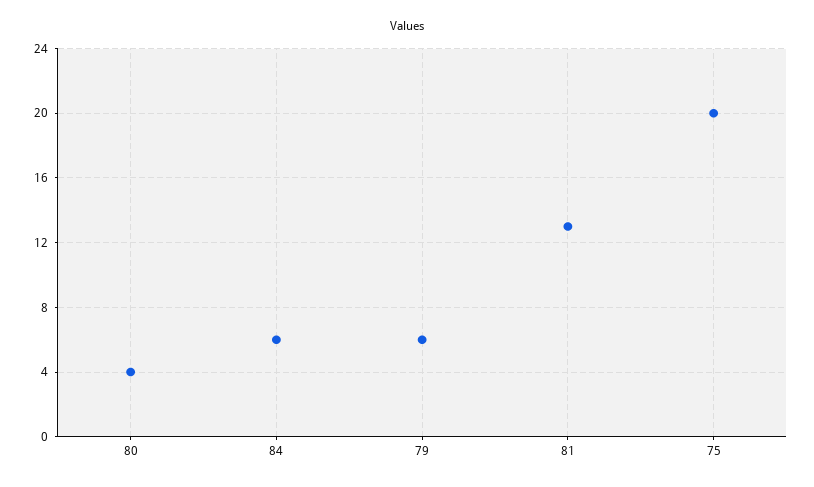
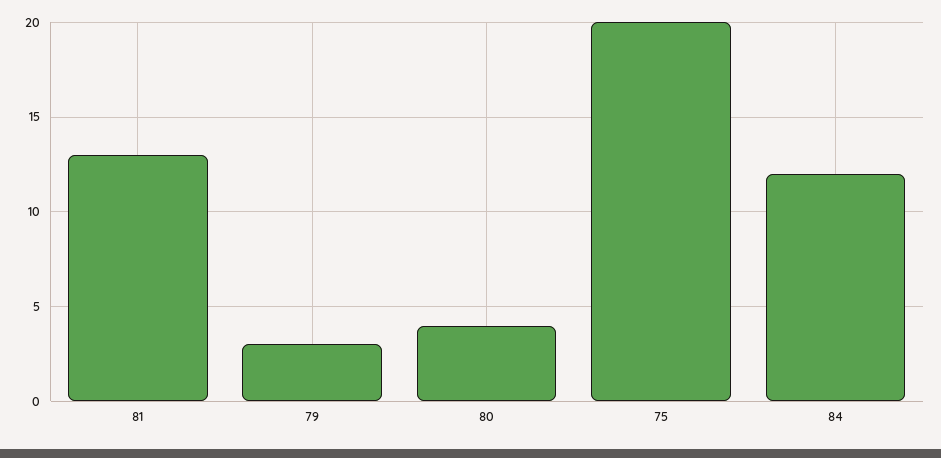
84: 6 -> 12
79: 6 -> 3

